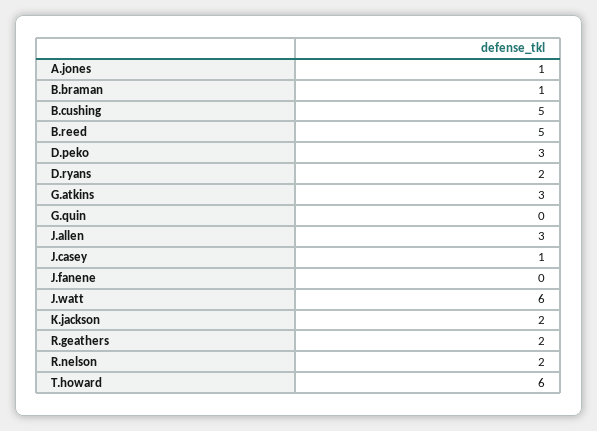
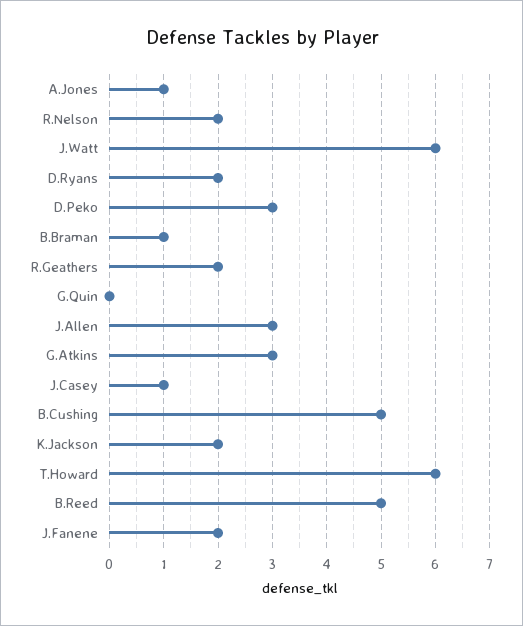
J.fanene: 0 -> 2

